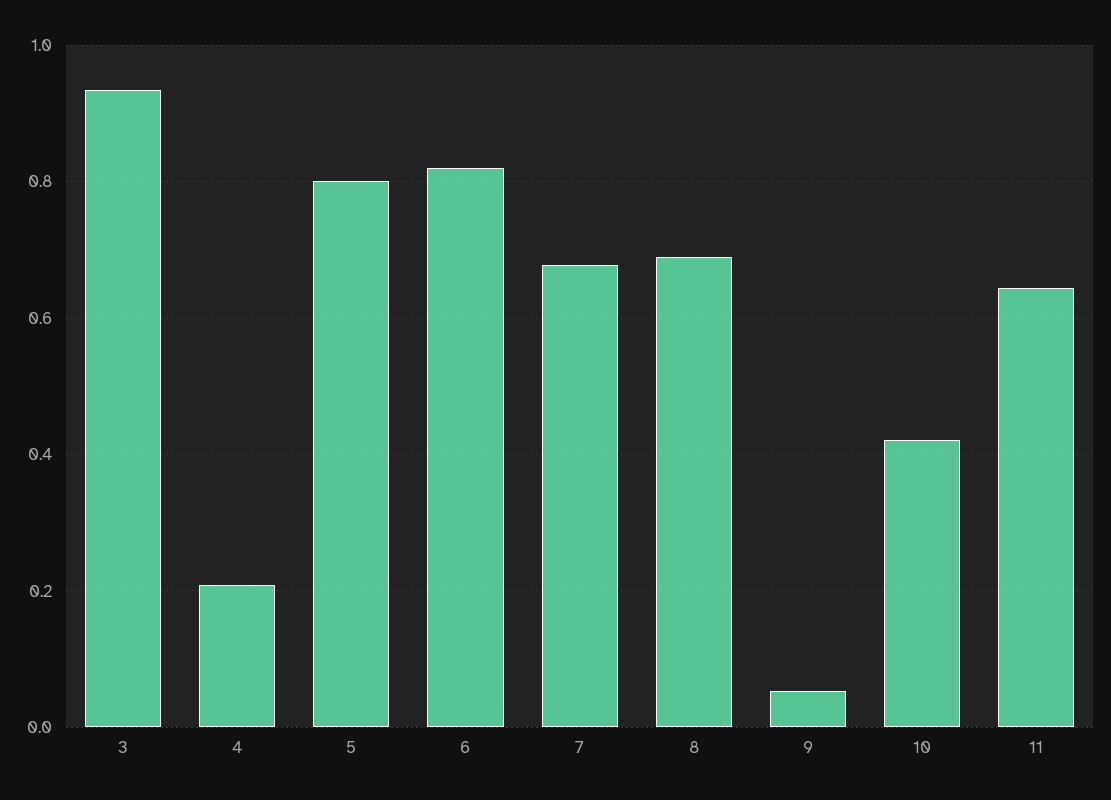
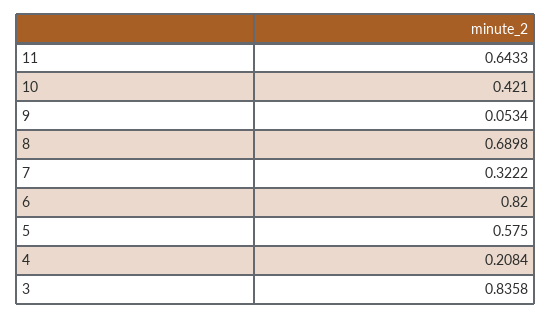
3: 0.94 -> 0.8358
5: 0.8 -> 0.575
7: 0.68 -> 0.3222

